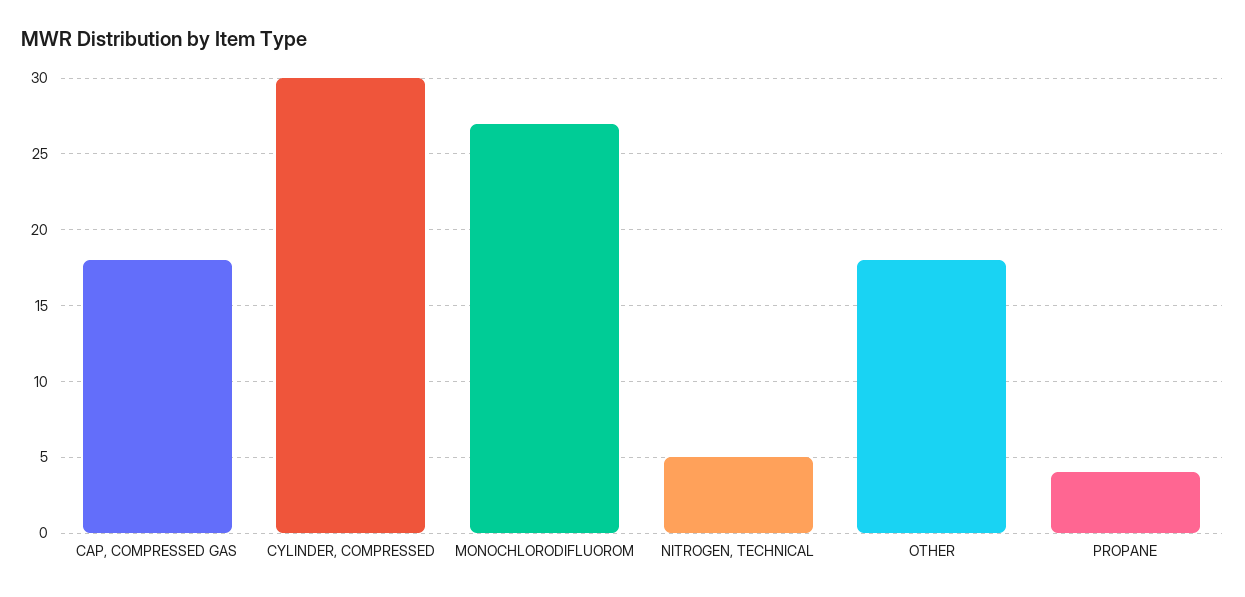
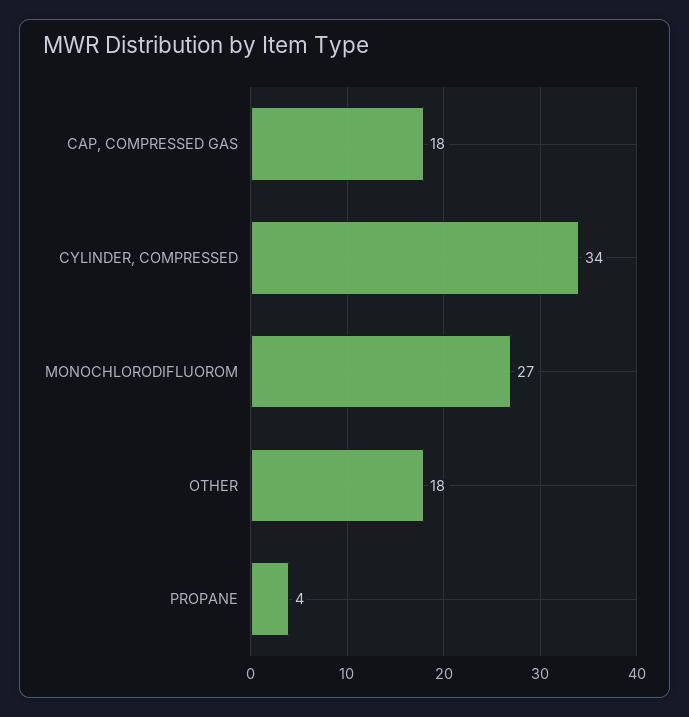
CYLINDER, COMPRESSED: 30 -> 34
NITROGEN, TECHNICAL: 5 -> none

